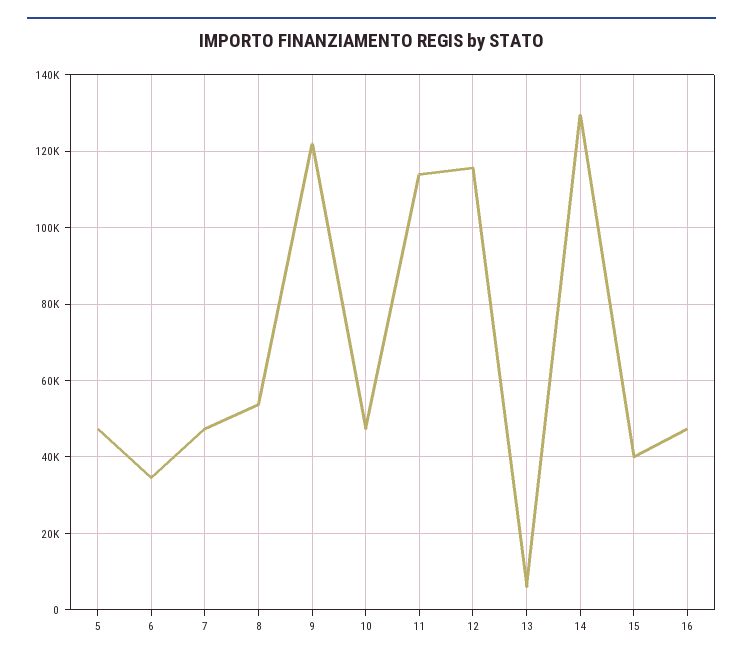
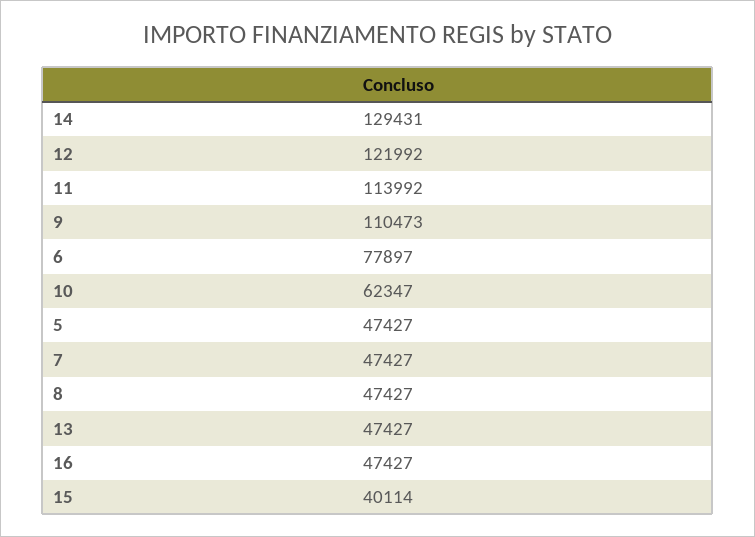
6: 34000 -> 77897
8: 54000 -> 47427
9: 122000 -> 110473
10: 48000 -> 62347
12: 116000 -> 121992
13: 6000 -> 47427

